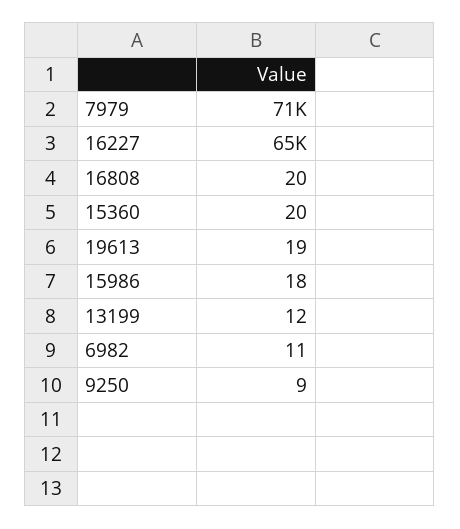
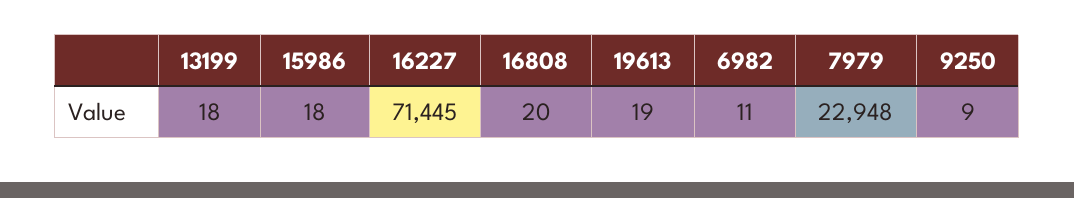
7979: 71000 -> 22948
16227: 65000 -> 71445
15360: 20 -> none
13199: 12 -> 18

